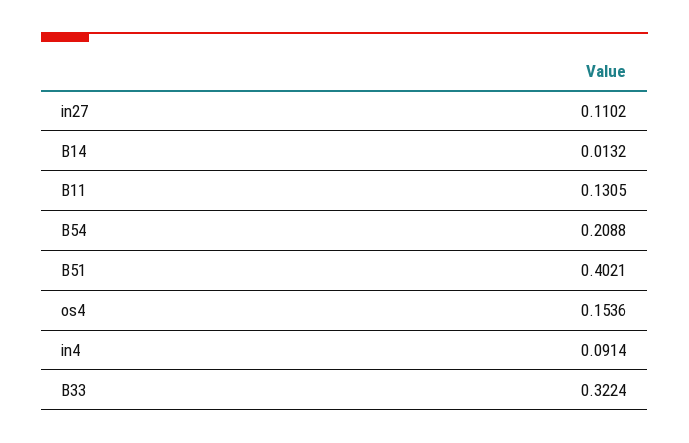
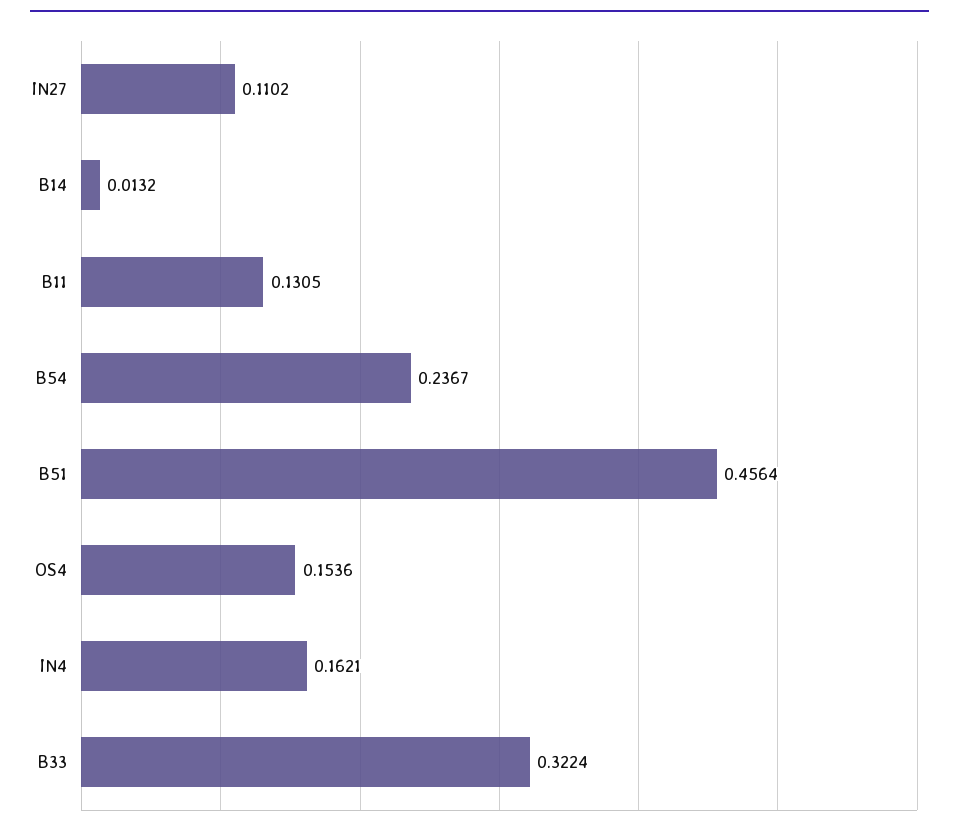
B54: 0.2088 -> 0.2367
B51: 0.4021 -> 0.4564
in4: 0.0914 -> 0.1621

